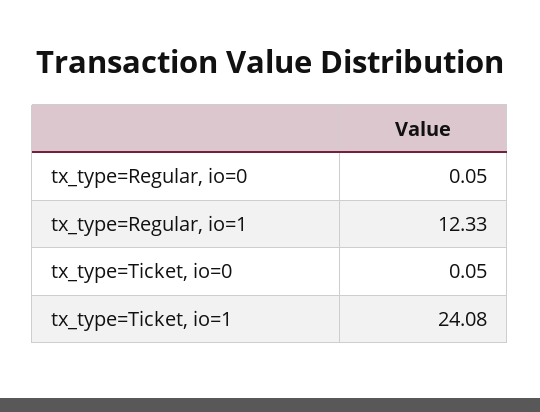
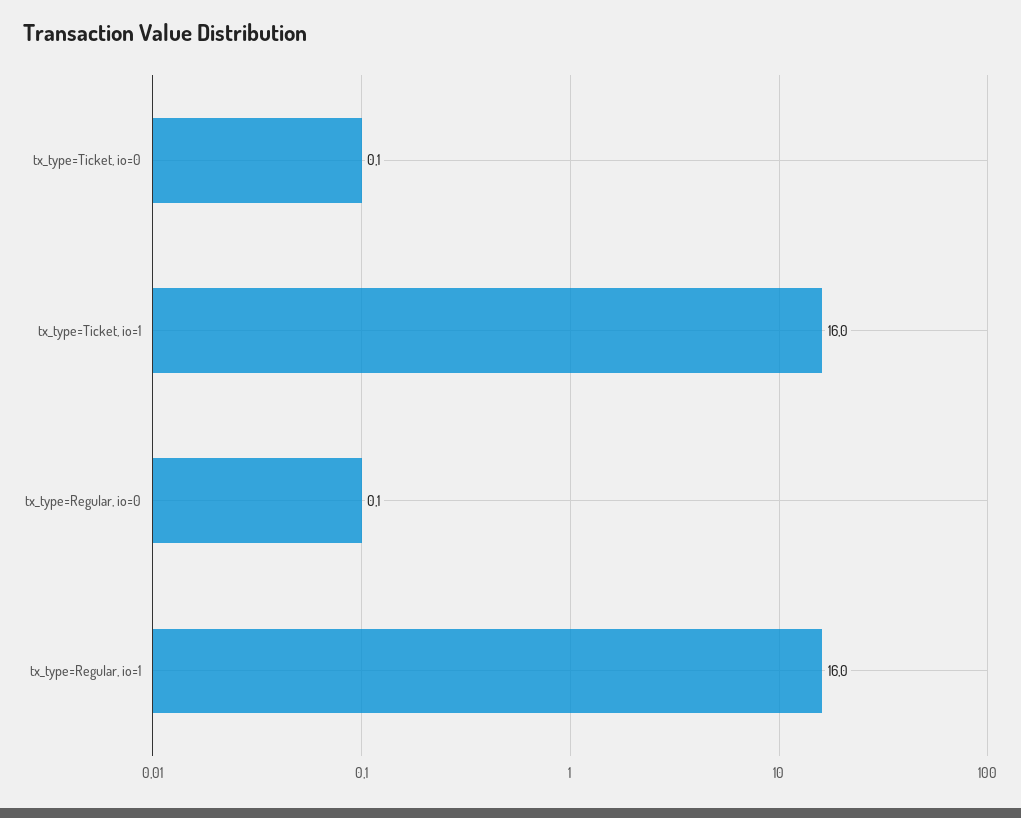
tx_type=Regular, io=1: 12.33 -> 16
tx_type=Ticket, io=1: 24.08 -> 16

